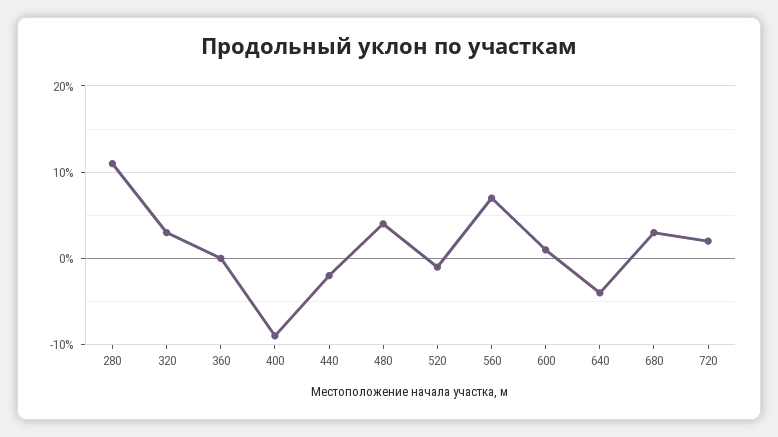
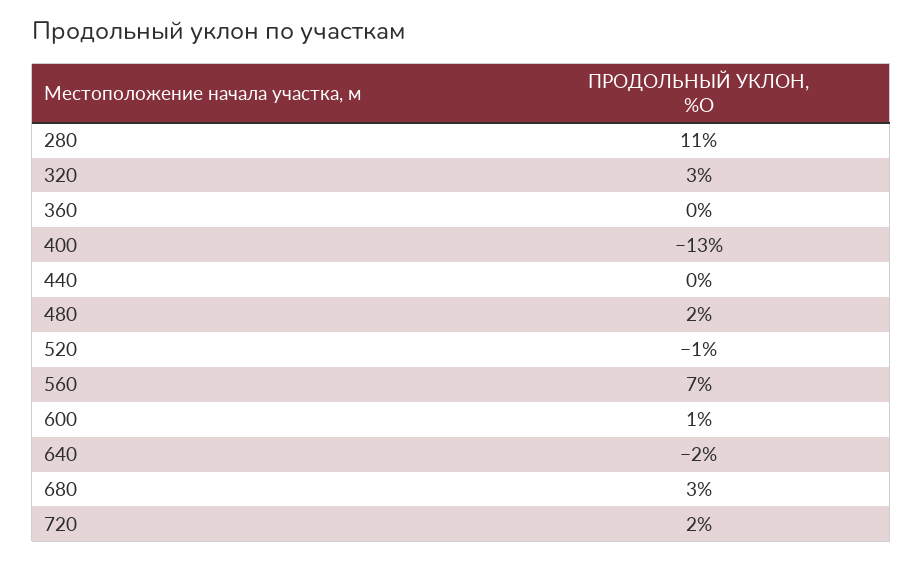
400: -9 -> -13
440: -2 -> 0
480: 4 -> 2
640: -4 -> -2

